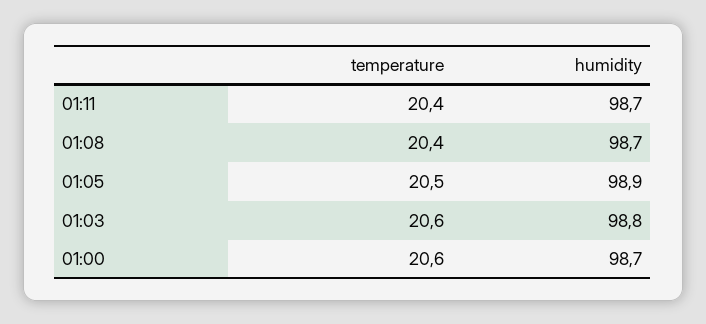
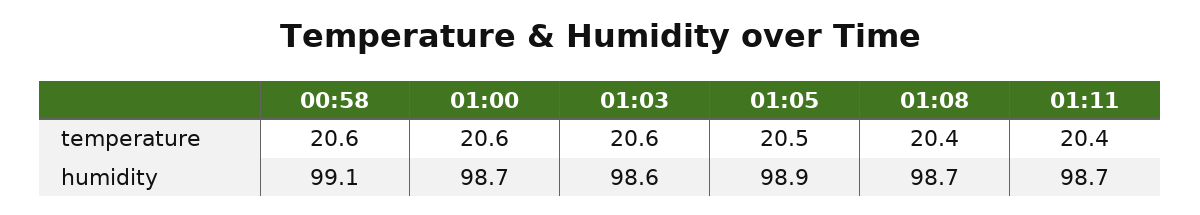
humidity, 01:03: 98.8 -> 98.6
temperature, 00:58: none -> 20.6
humidity, 00:58: none -> 99.1

